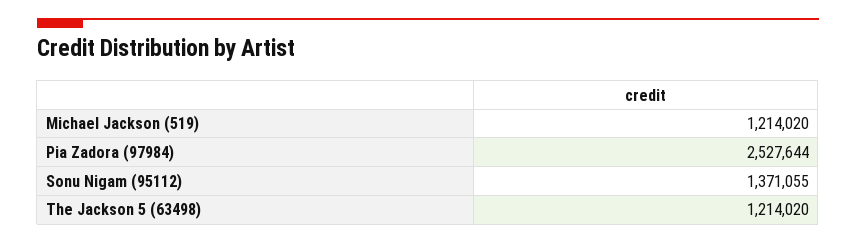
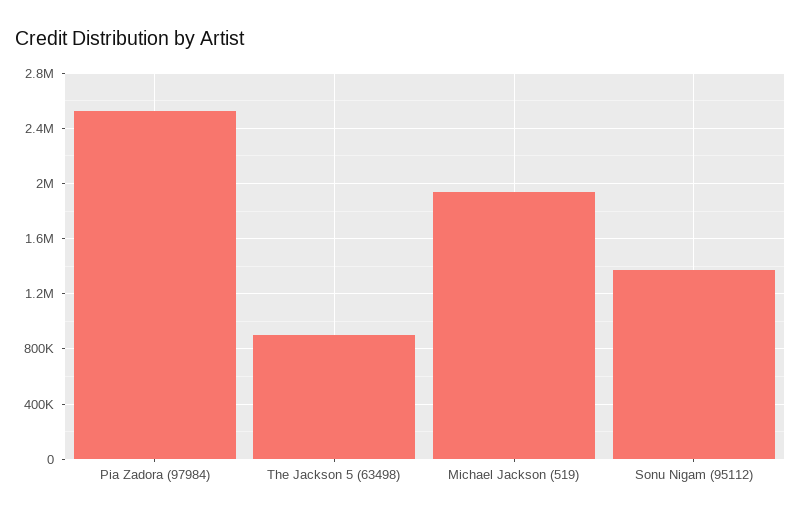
Michael Jackson (519): 1214020 -> 1950000
The Jackson 5 (63498): 1214020 -> 900000

